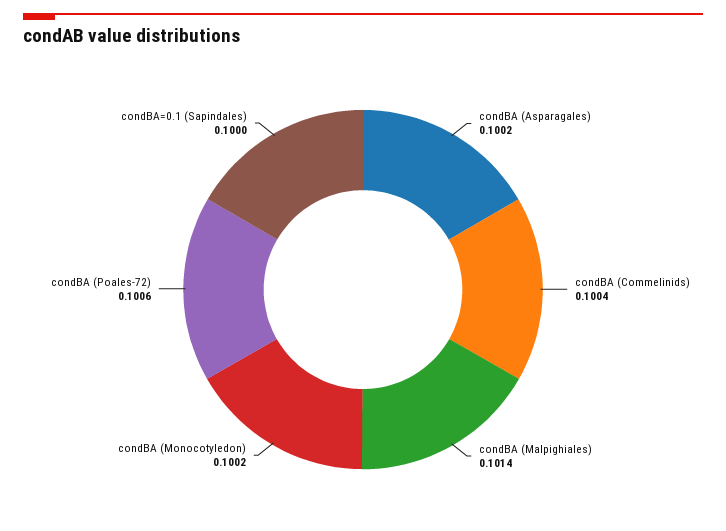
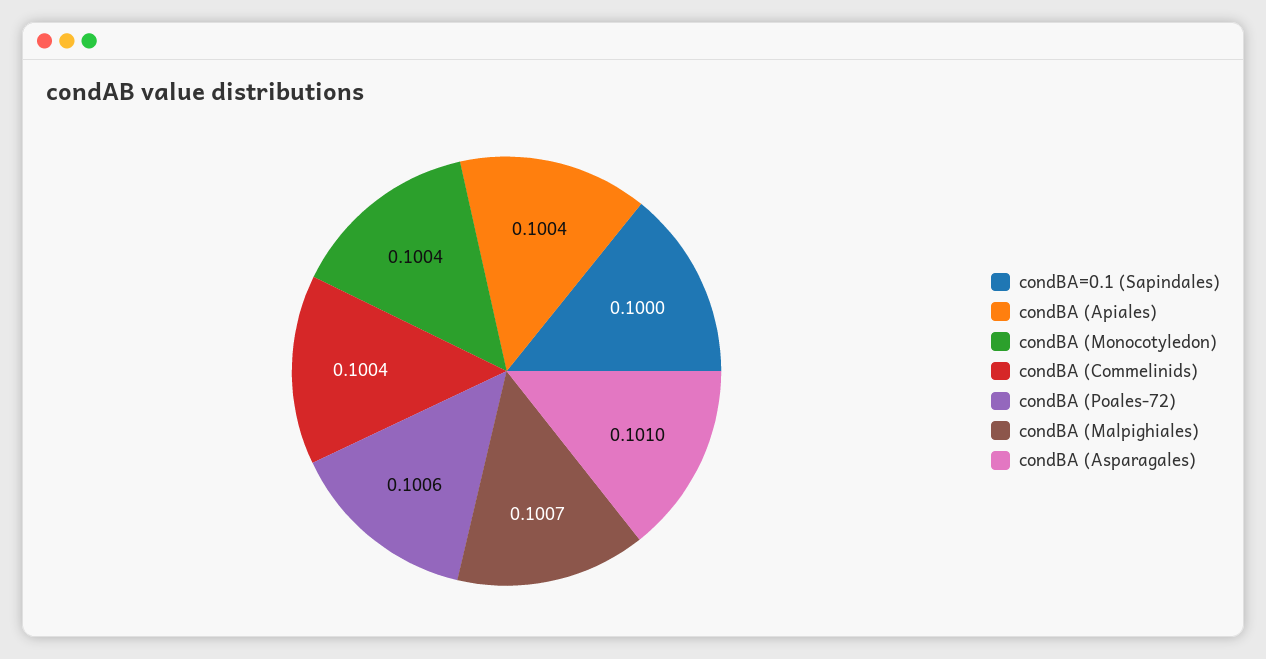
condBA (Asparagales): 0.1002 -> 0.101
condBA (Malpighiales): 0.1014 -> 0.1007
condBA (Monocotyledon): 0.1002 -> 0.1004
condBA (Apiales): none -> 0.1004

